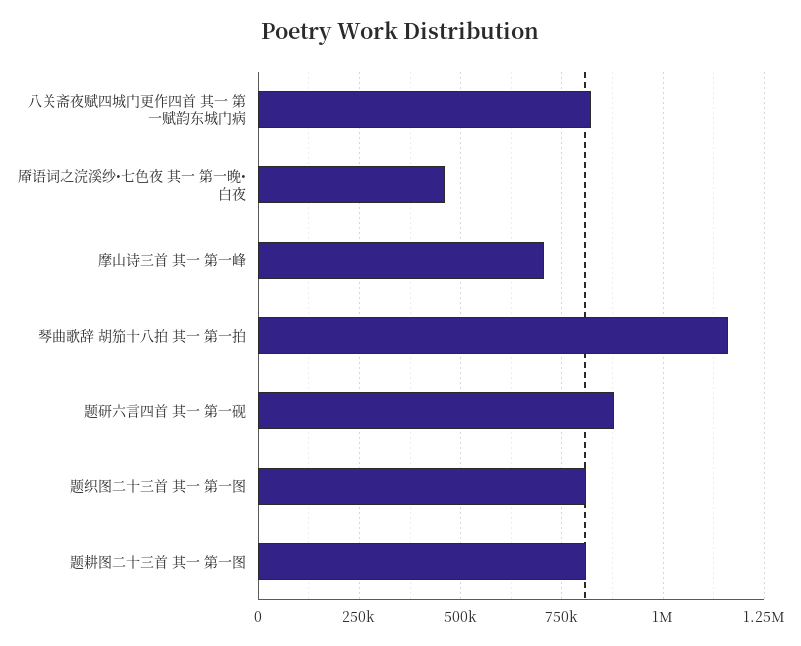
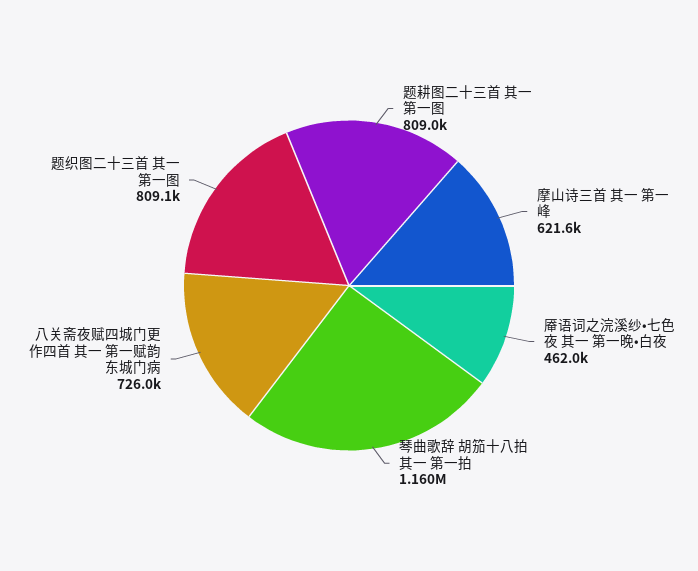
八关斋夜赋四城门更作四首 其一 第一赋韵东城门病: 825000 -> 726000
摩山诗三首 其一 第一峰: 700000 -> 621600
题研六言四首 其一 第一砚: 875000 -> none

